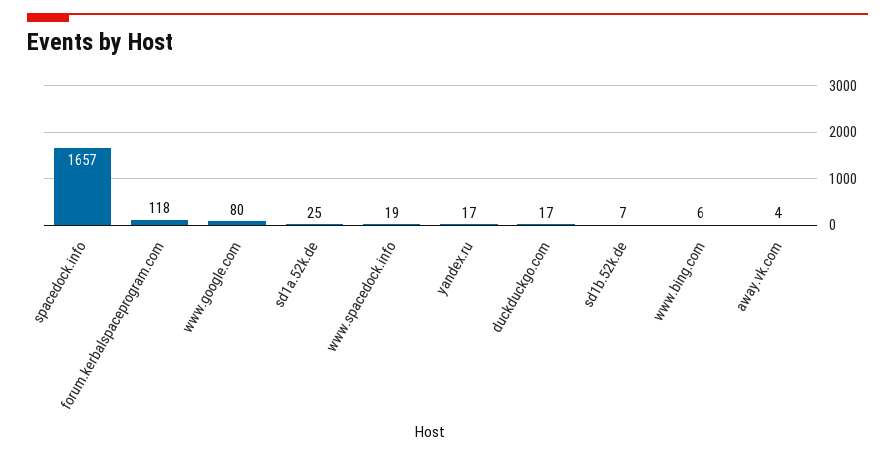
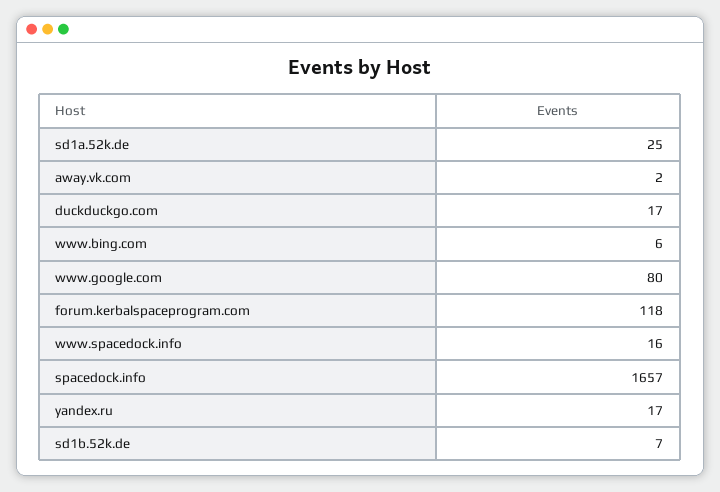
www.spacedock.info: 19 -> 16
away.vk.com: 4 -> 2

